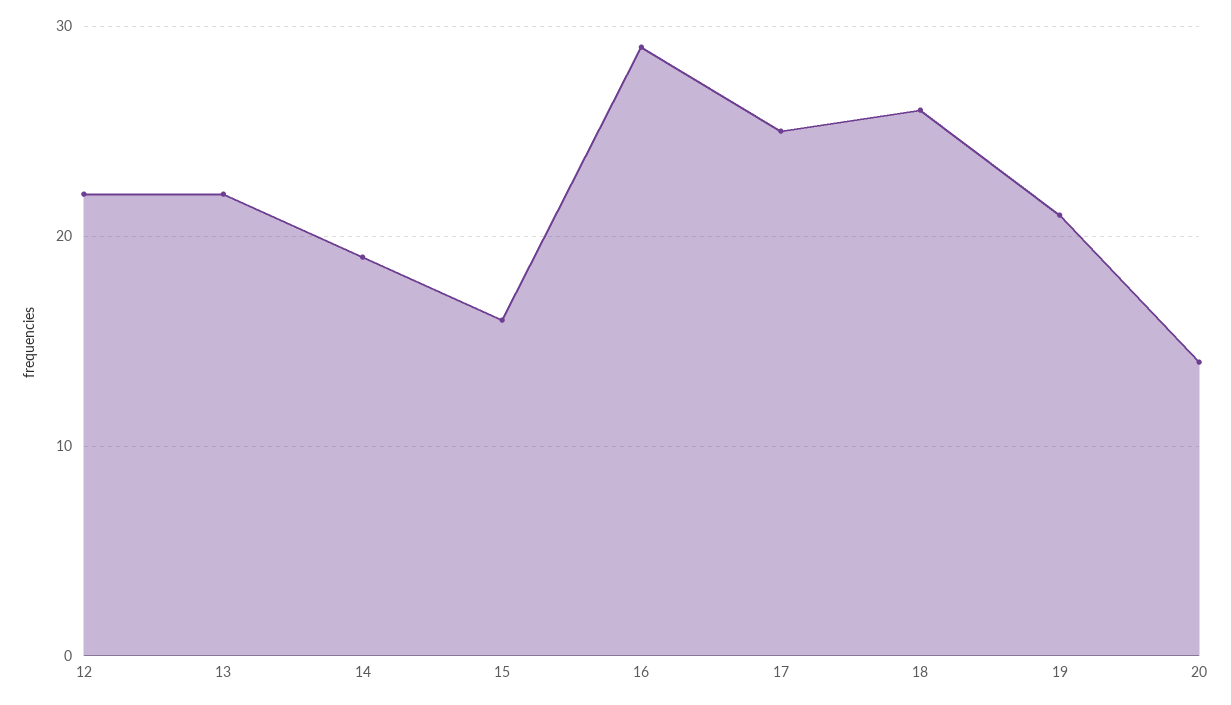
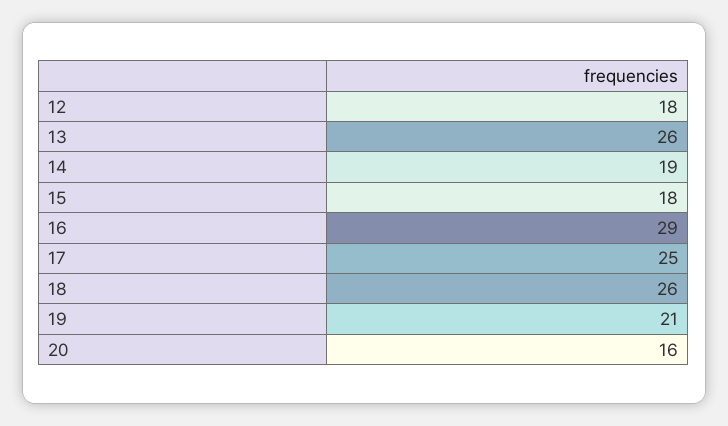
12: 22 -> 18
13: 22 -> 26
15: 16 -> 18
20: 14 -> 16

